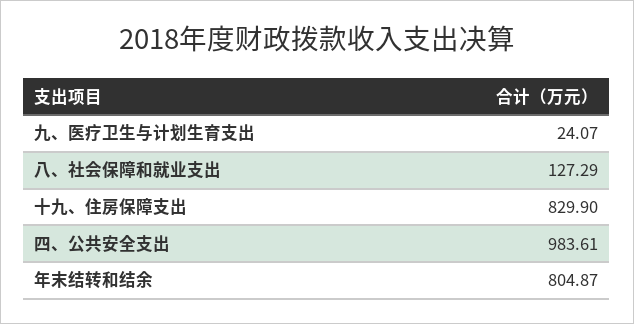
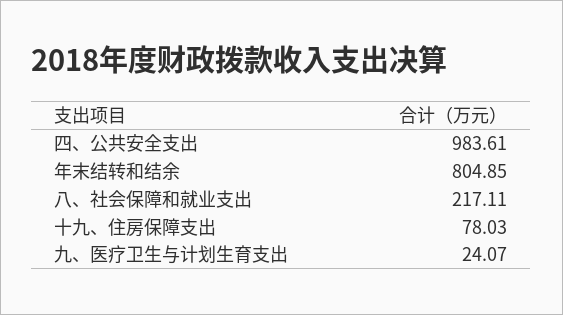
八、社会保障和就业支出: 127.29 -> 217.11
十九、住房保障支出: 829.9 -> 78.03
年末结转和结余: 804.87 -> 804.85

